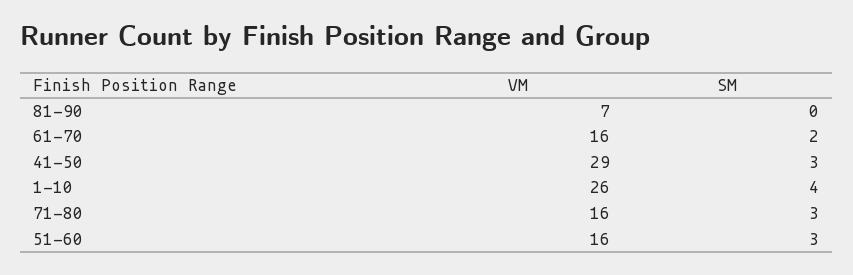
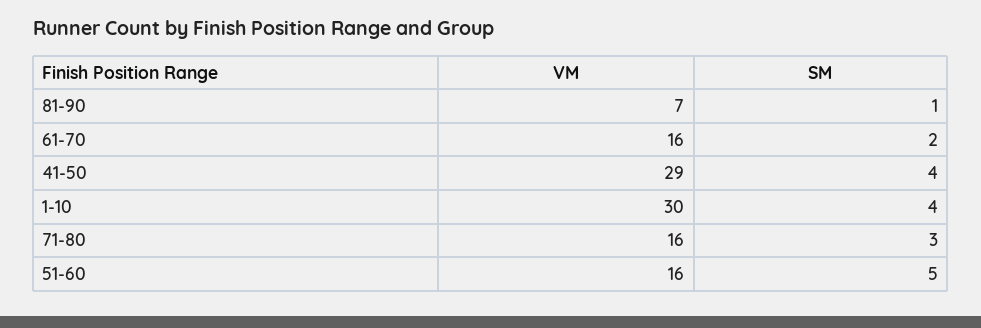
SM, 81-90: 0 -> 1
SM, 41-50: 3 -> 4
VM, 1-10: 26 -> 30
SM, 51-60: 3 -> 5

